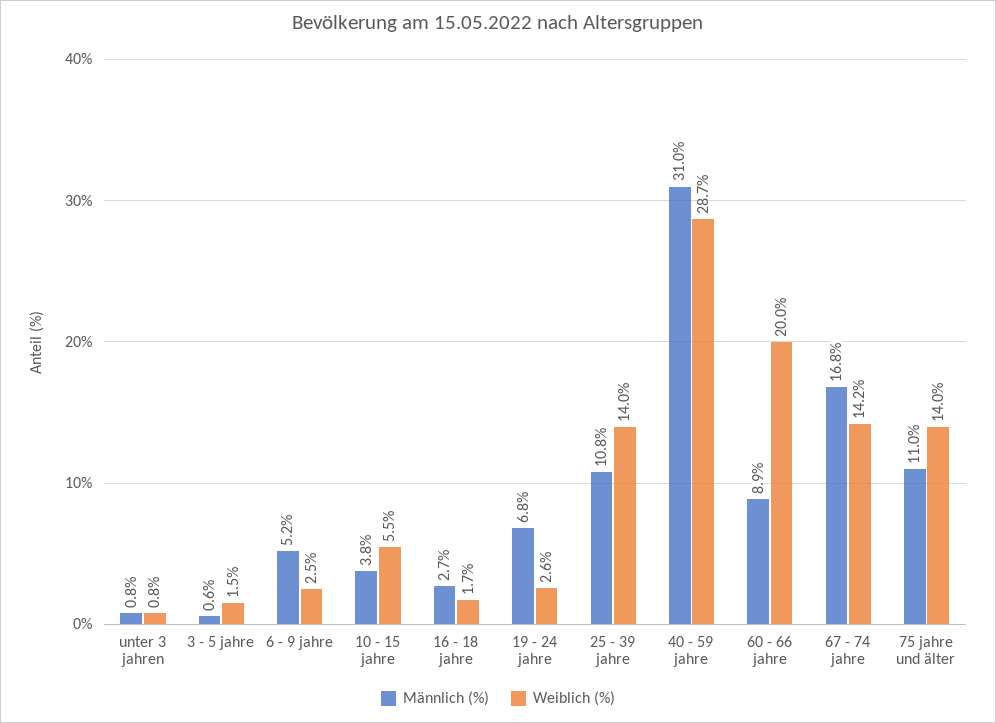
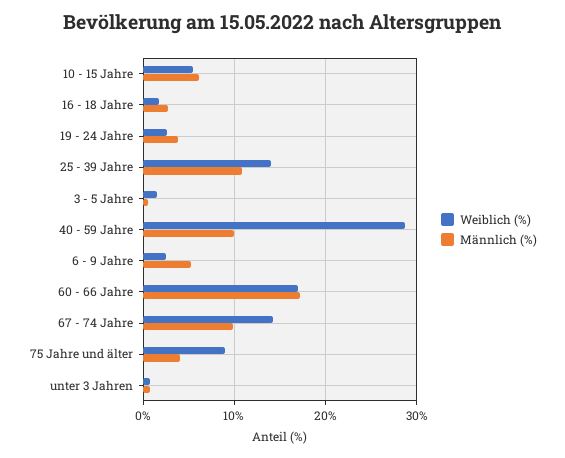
Männlich (%), 10 - 15 jahre: 3.8 -> 6
Männlich (%), 19 - 24 jahre: 6.8 -> 4
Männlich (%), 40 - 59 jahre: 31 -> 10
Männlich (%), 60 - 66 jahre: 8.9 -> 17
Weiblich (%), 60 - 66 jahre: 20 -> 17
Männlich (%), 67 - 74 jahre: 16.8 -> 10
Männlich (%), 75 jahre und älter: 11 -> 4
Weiblich (%), 75 jahre und älter: 14 -> 9

